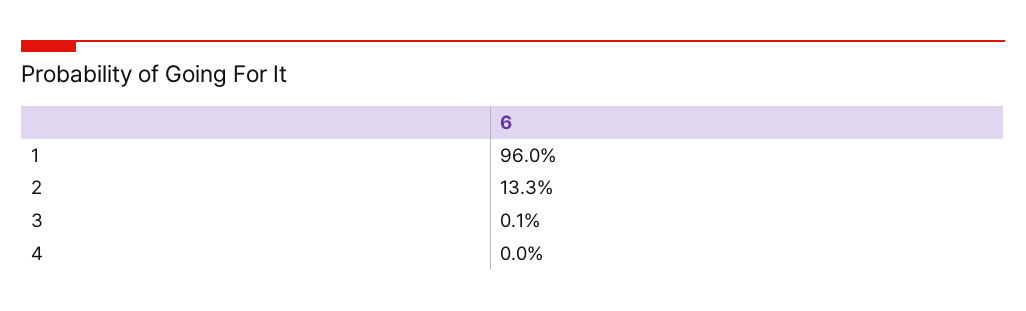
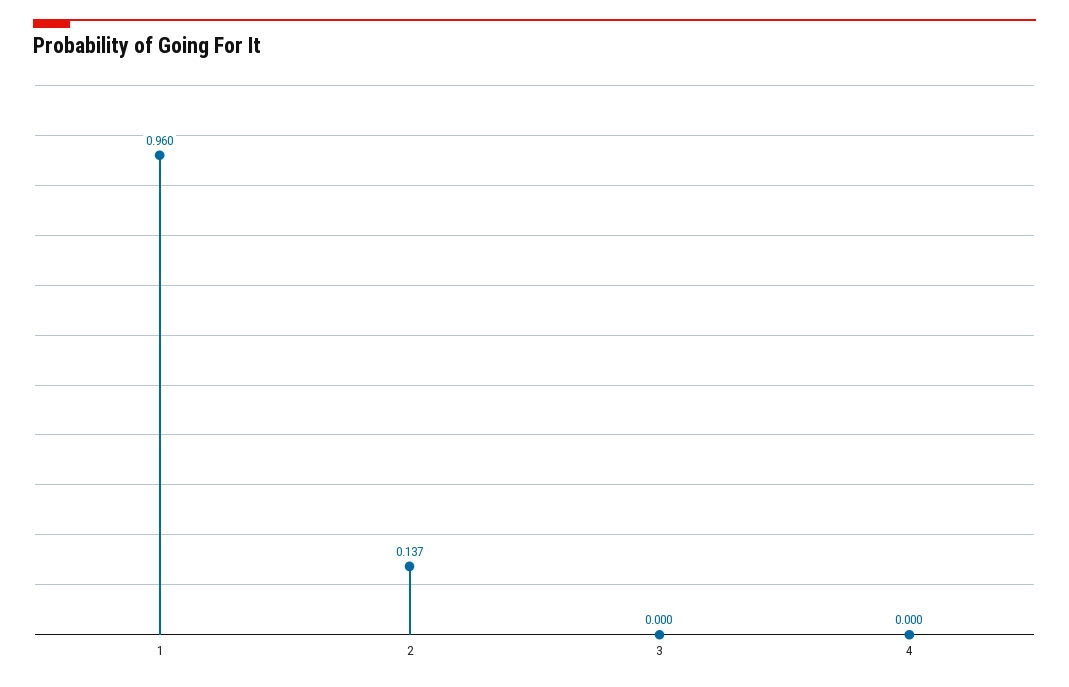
2: 0.133 -> 0.137
3: 0.001 -> 0

